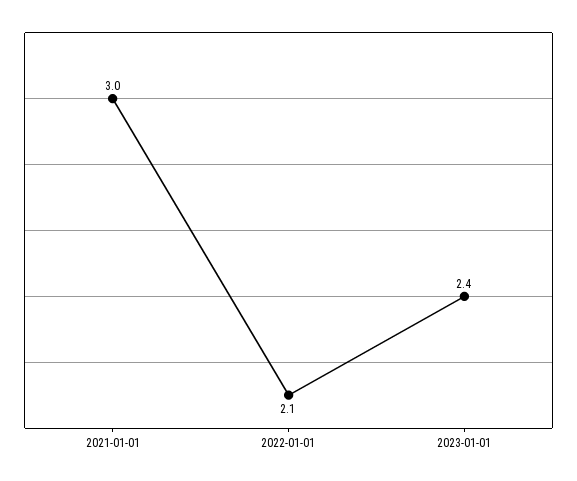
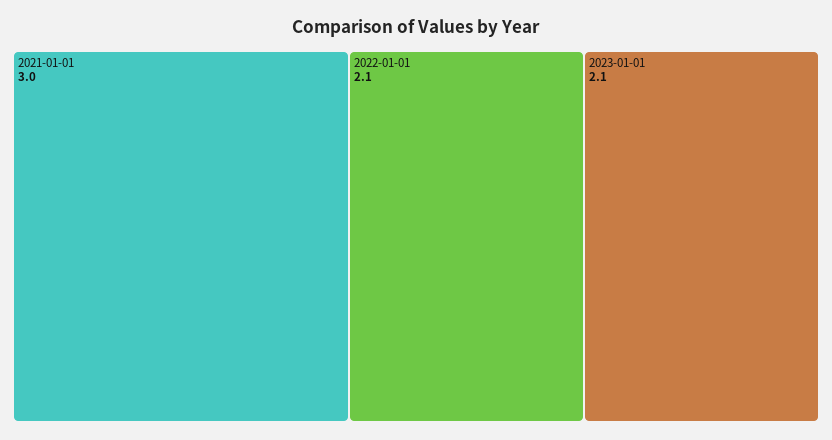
2023-01-01: 2.4 -> 2.1

